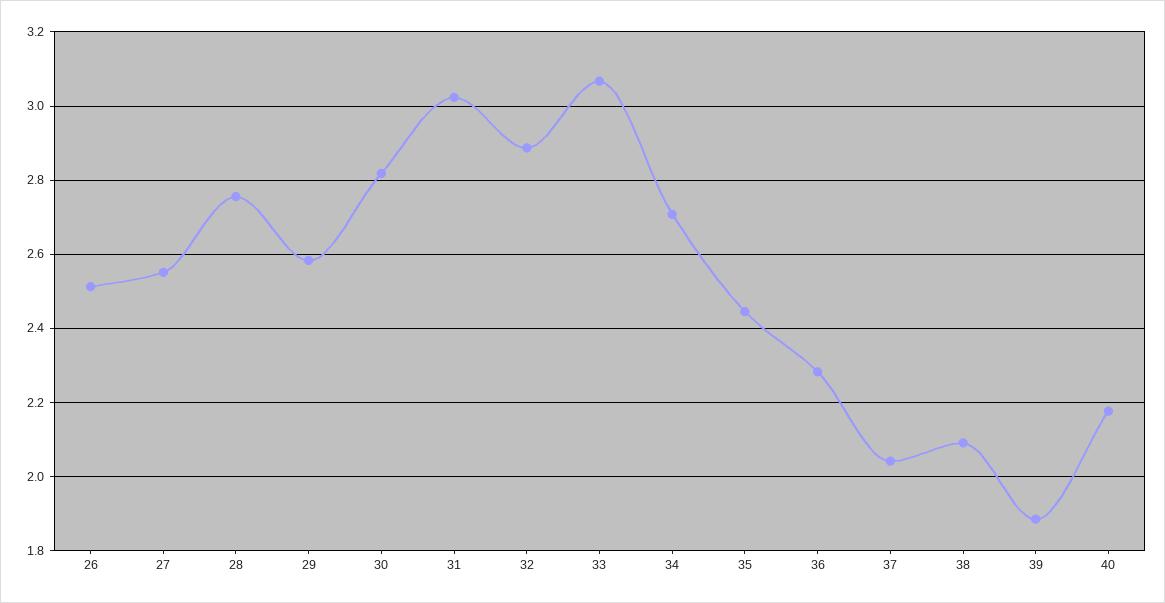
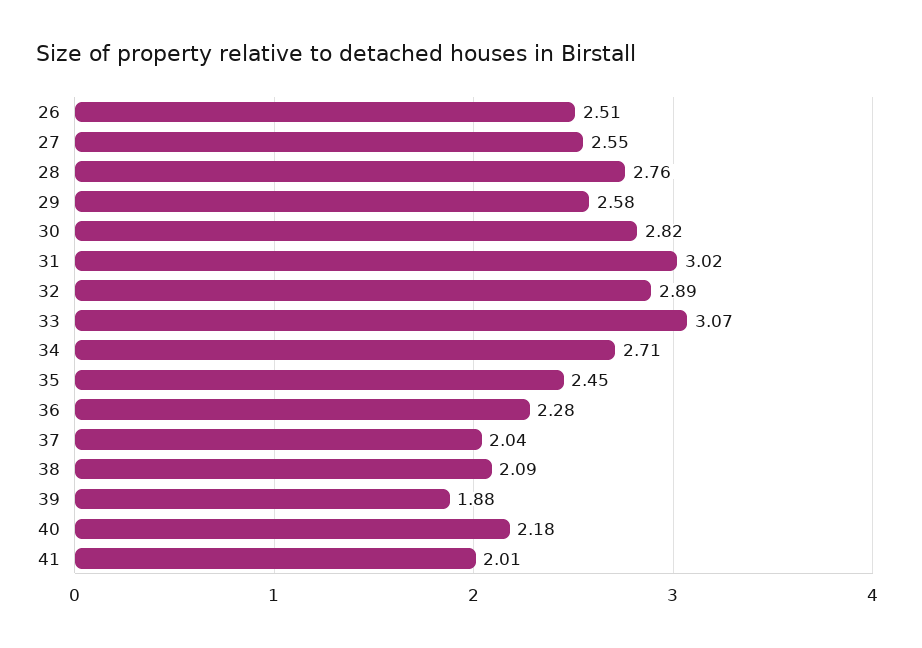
41: none -> 2.01

